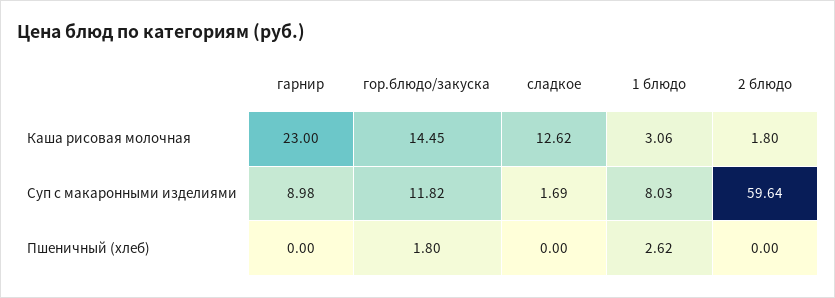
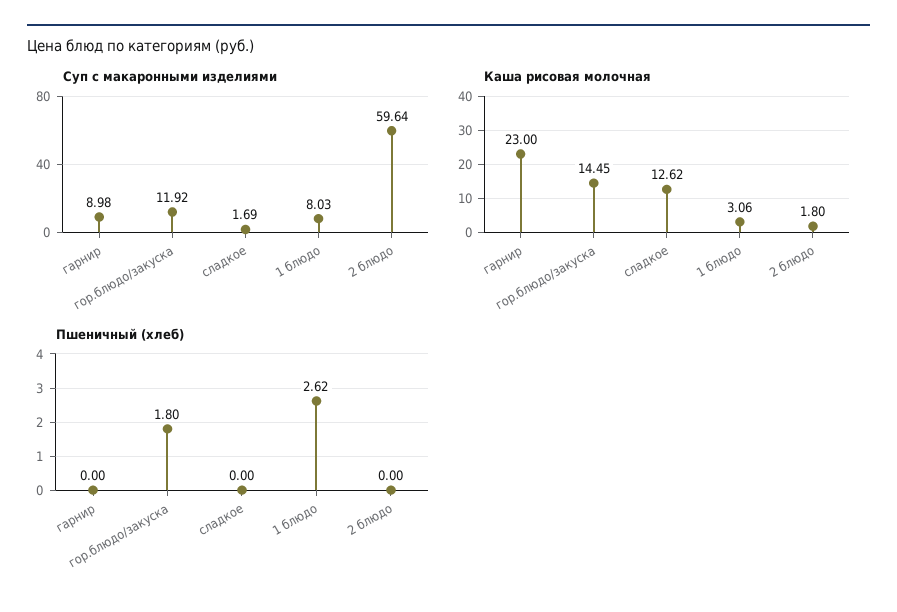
Суп с макаронными изделиями, гор.блюдо/закуска: 11.82 -> 11.92

